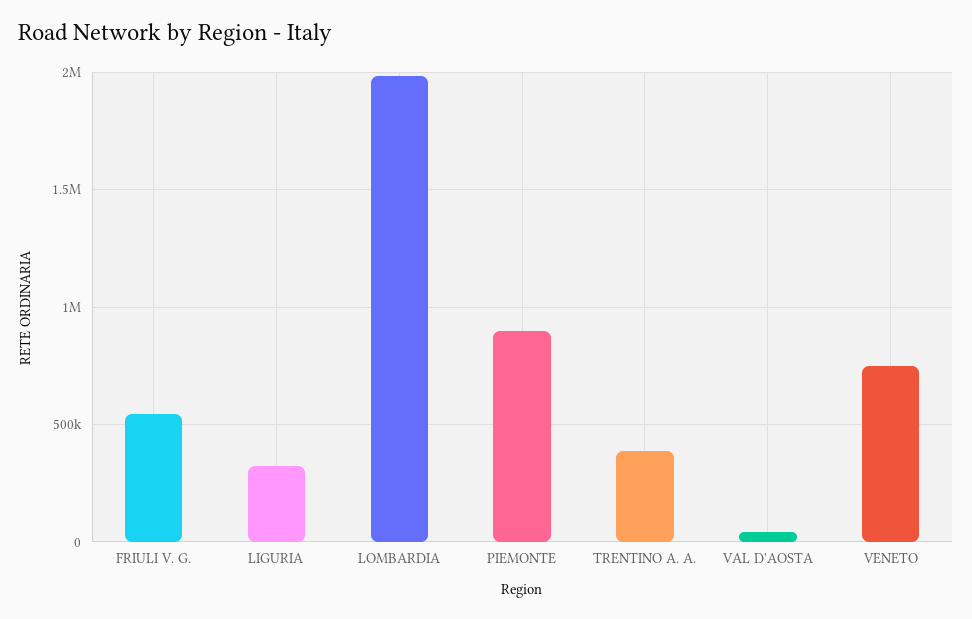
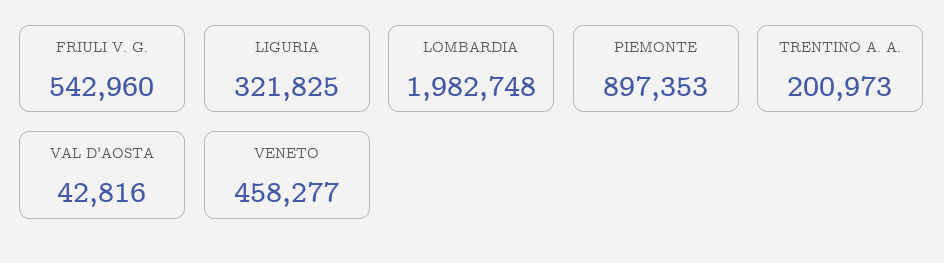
TRENTINO A. A.: 400000 -> 200973
VENETO: 750000 -> 458277

